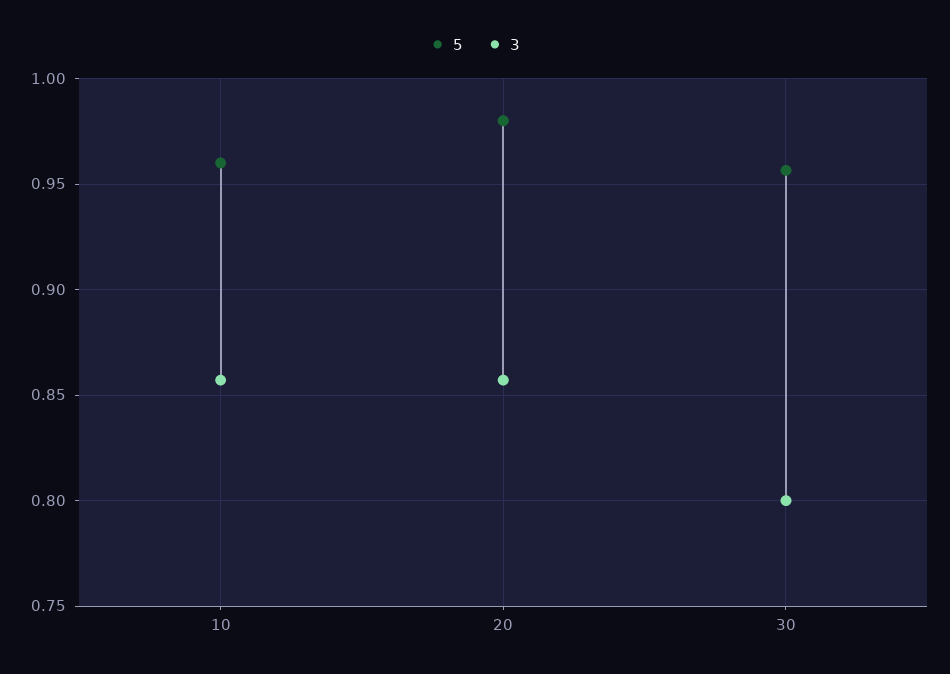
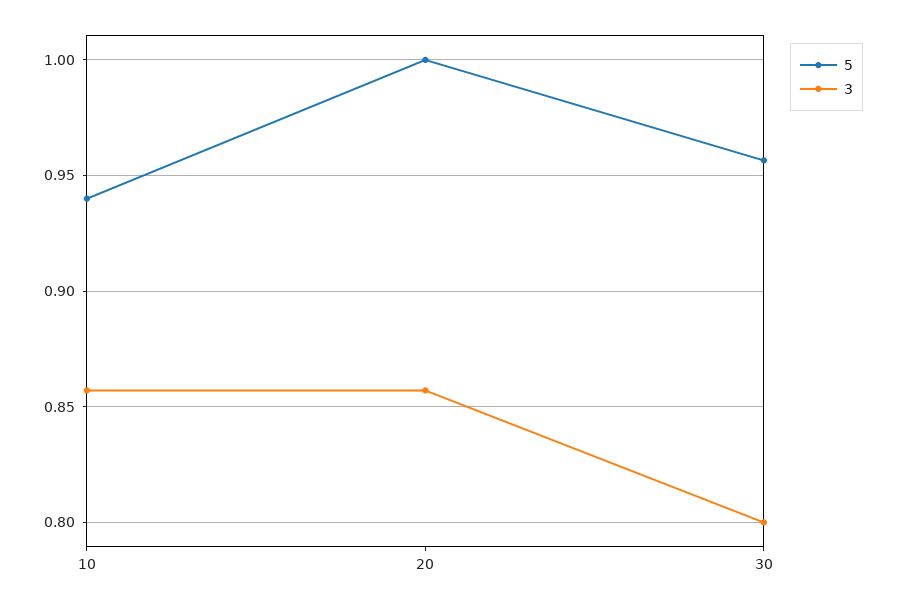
5, 10: 0.96 -> 0.94
5, 20: 0.98 -> 1

